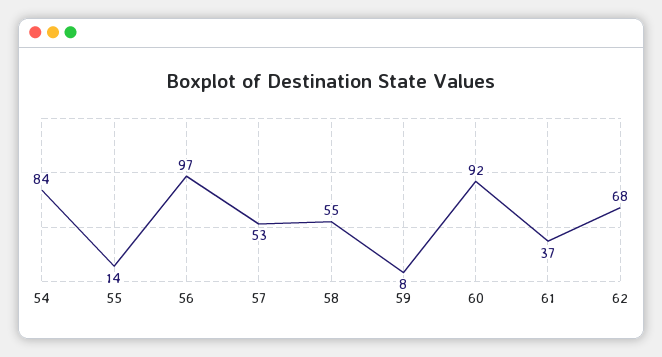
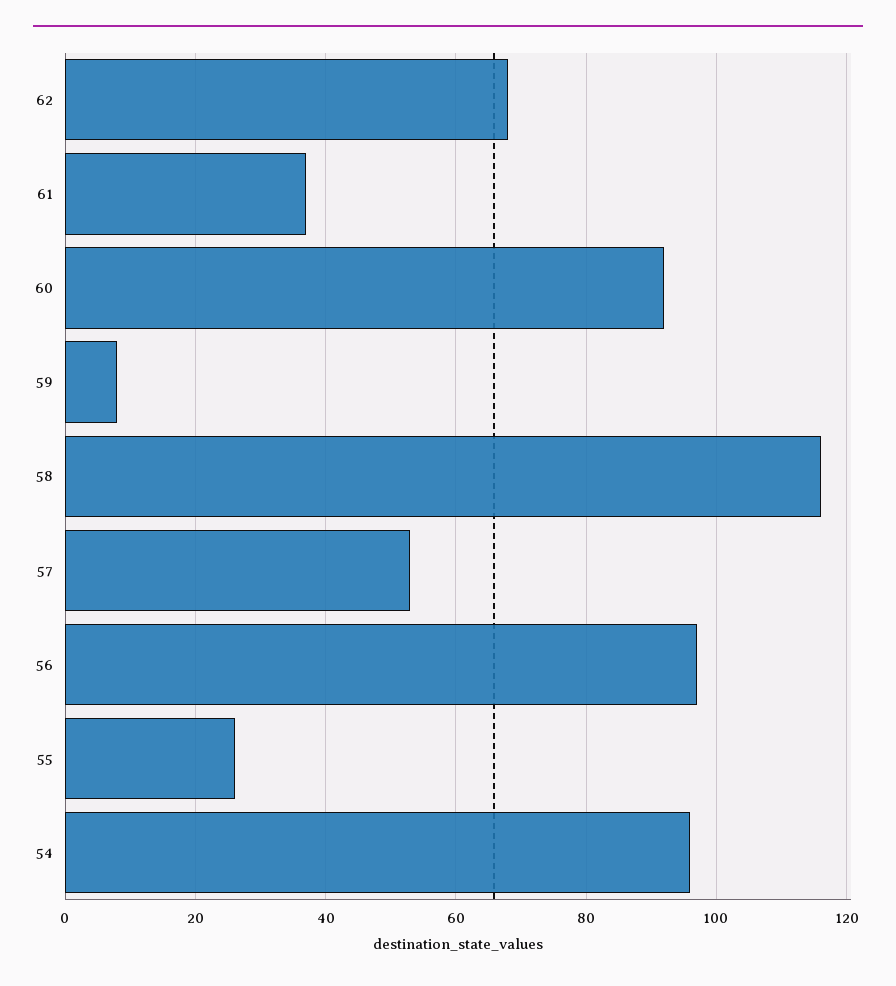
54: 84 -> 95
55: 14 -> 25
58: 55 -> 115

